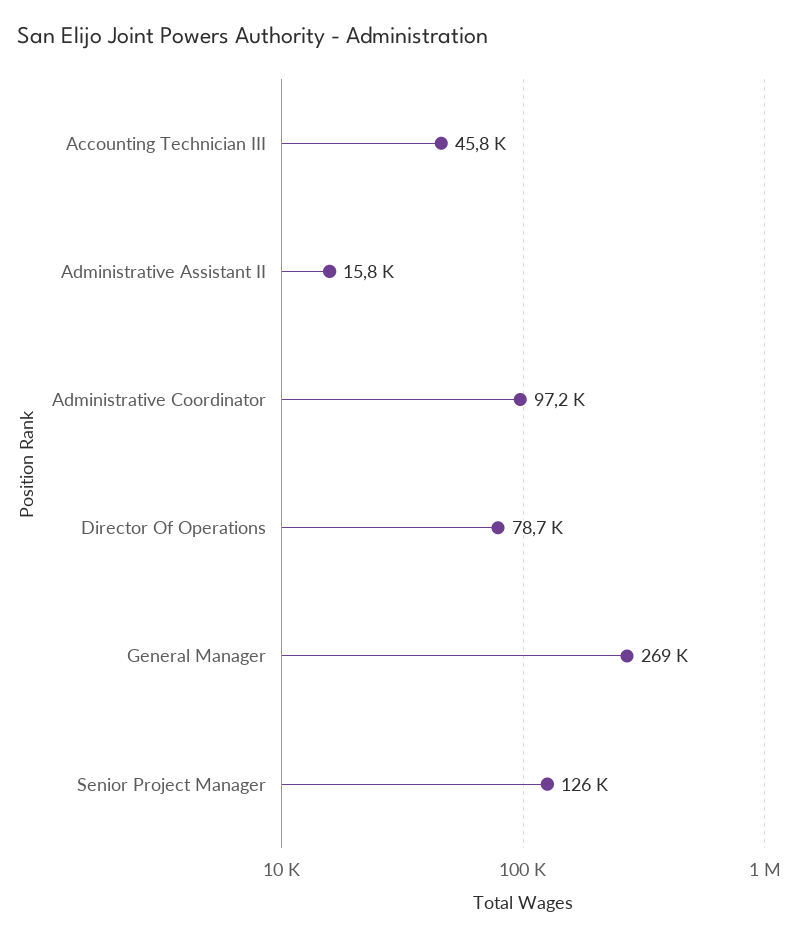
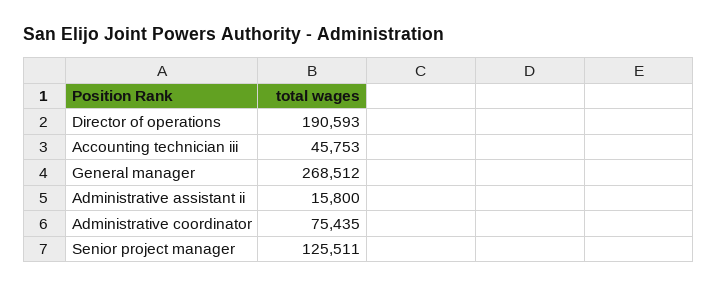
Administrative Coordinator: 97200 -> 75435
Director Of Operations: 78700 -> 190593

